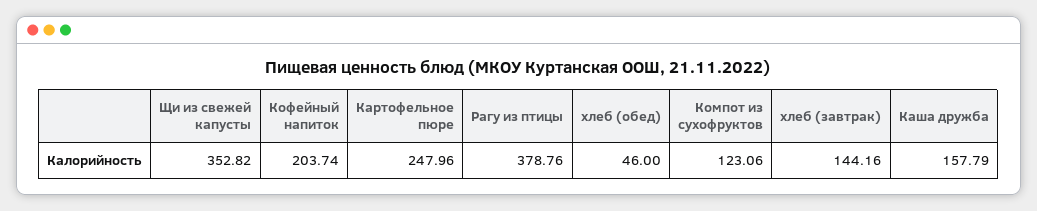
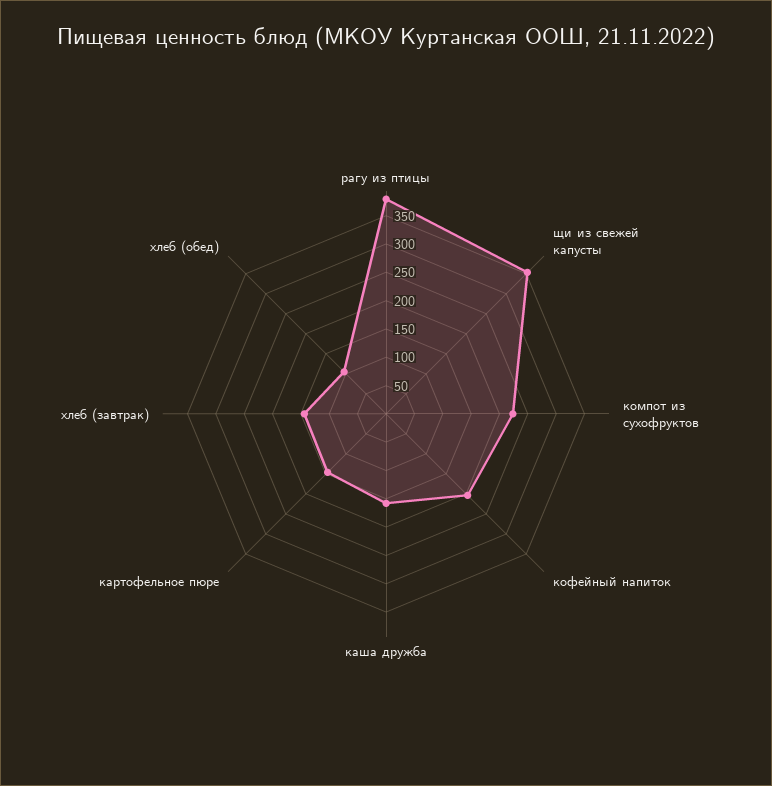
Картофельное пюре: 247.96 -> 150
хлеб (обед): 46 -> 100
Компот из сухофруктов: 123.06 -> 225

